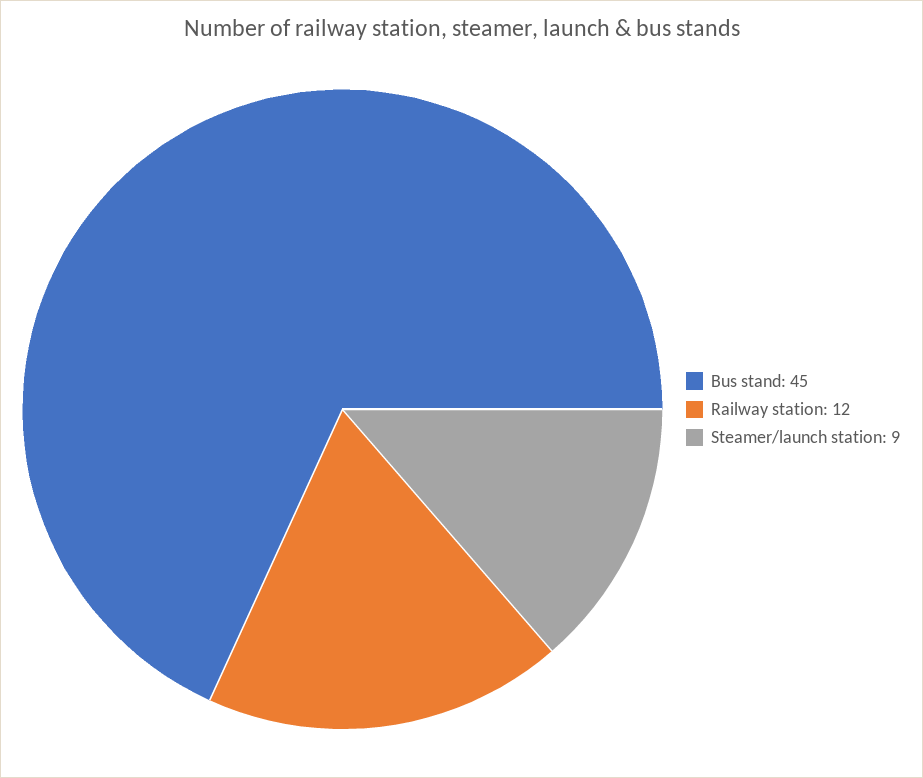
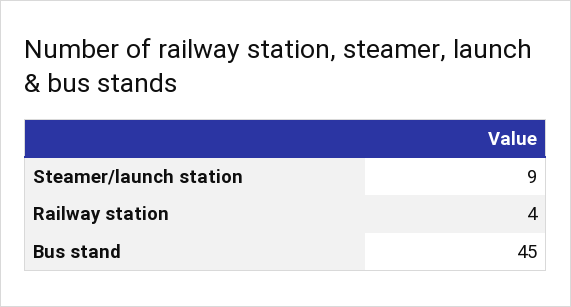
Railway station: 12 -> 4

